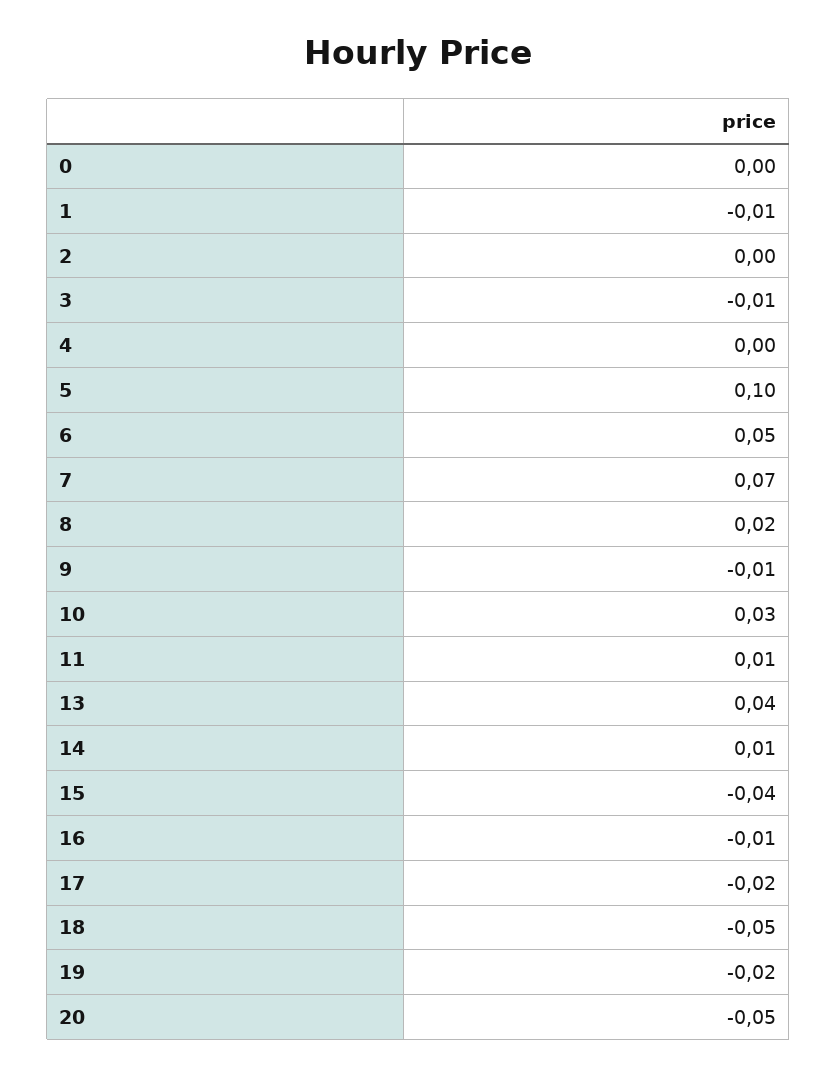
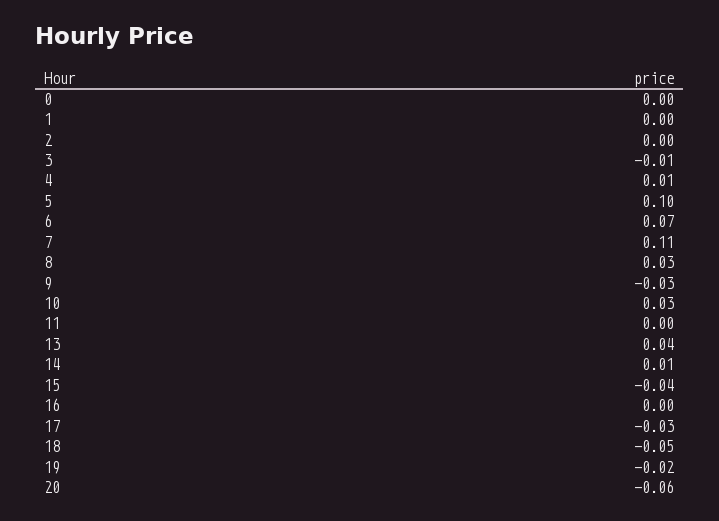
1: -0.01 -> 0
4: 0 -> 0.01
6: 0.05 -> 0.07
7: 0.07 -> 0.11
8: 0.02 -> 0.03
9: -0.01 -> -0.03
11: 0.01 -> 0
16: -0.01 -> 0
17: -0.02 -> -0.03
20: -0.05 -> -0.06

